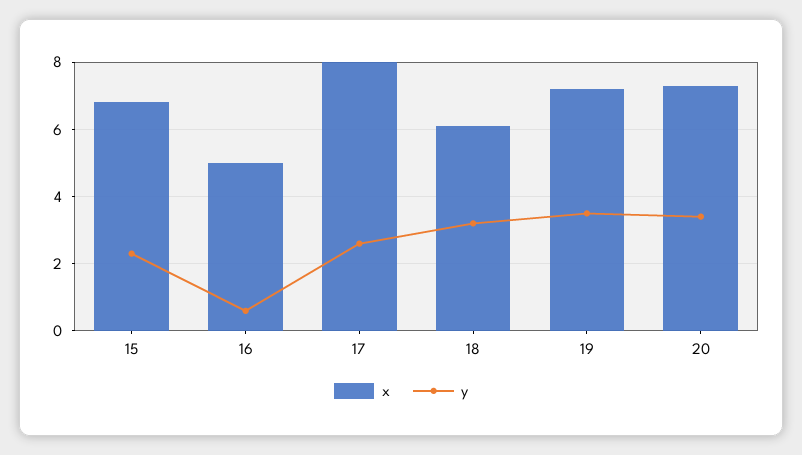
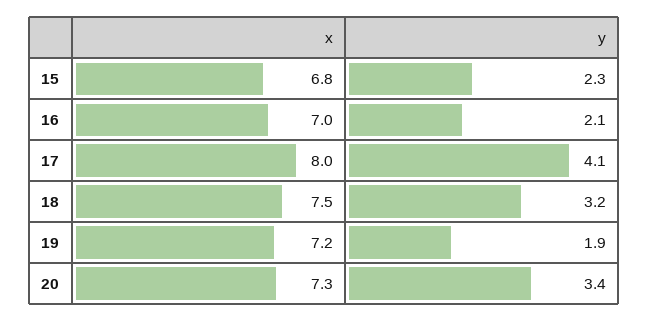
x, 16: 5 -> 7
y, 16: 0.5 -> 2.1
y, 17: 2.5 -> 4.1
x, 18: 6 -> 7.5
y, 19: 3.5 -> 1.9

